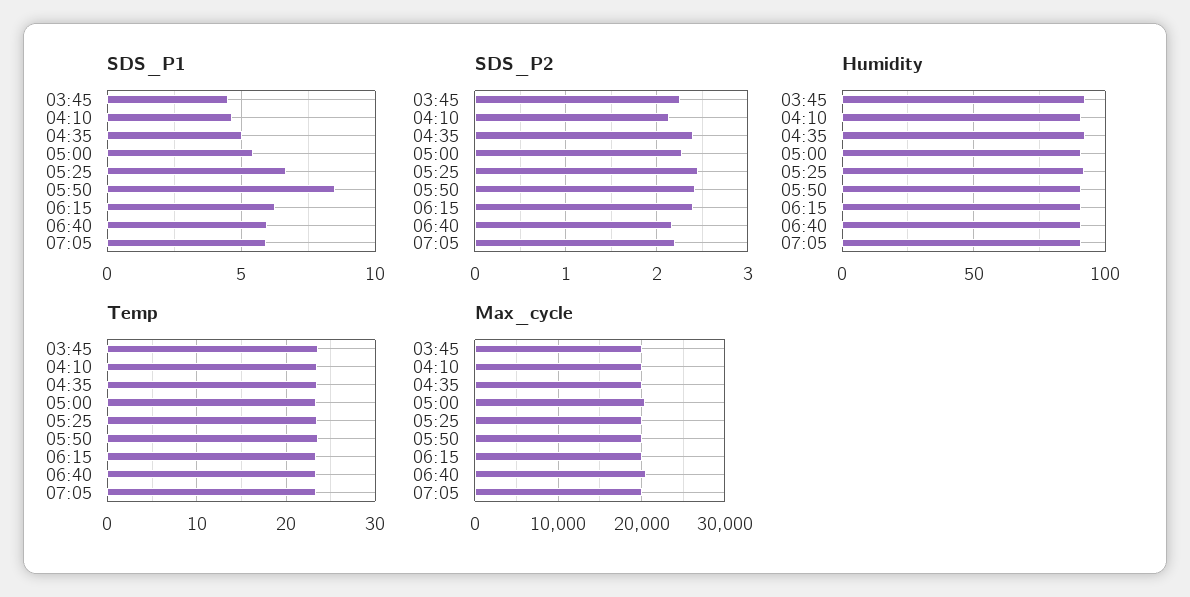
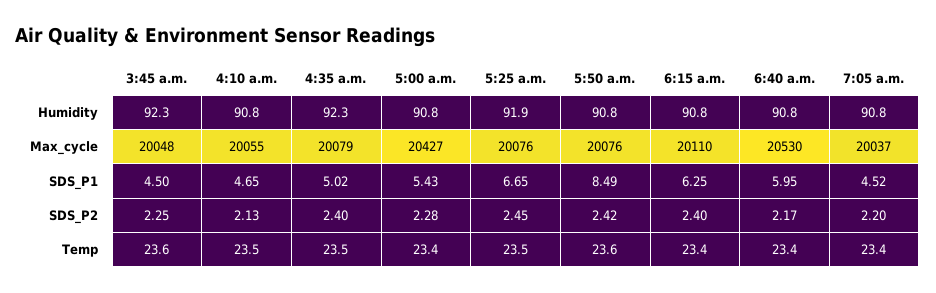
SDS_P1, 07:05: 6 -> 4.52

